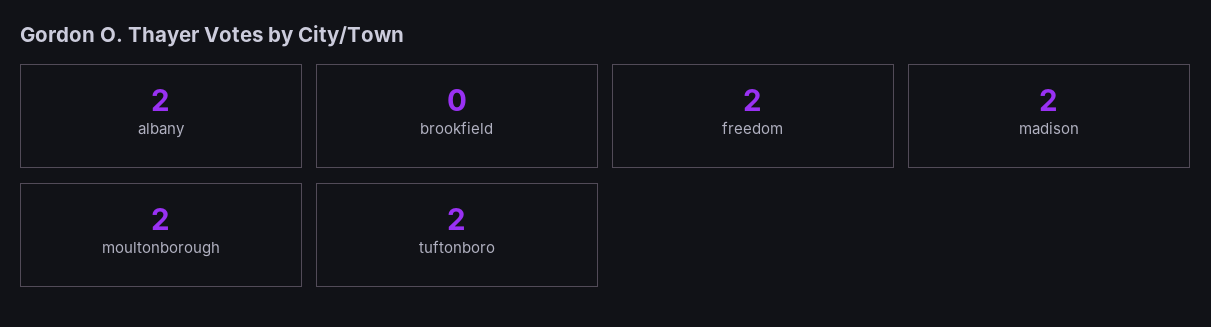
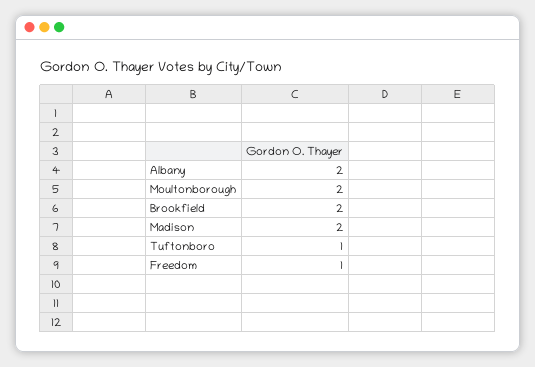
brookfield: 0 -> 2
freedom: 2 -> 1
tuftonboro: 2 -> 1

